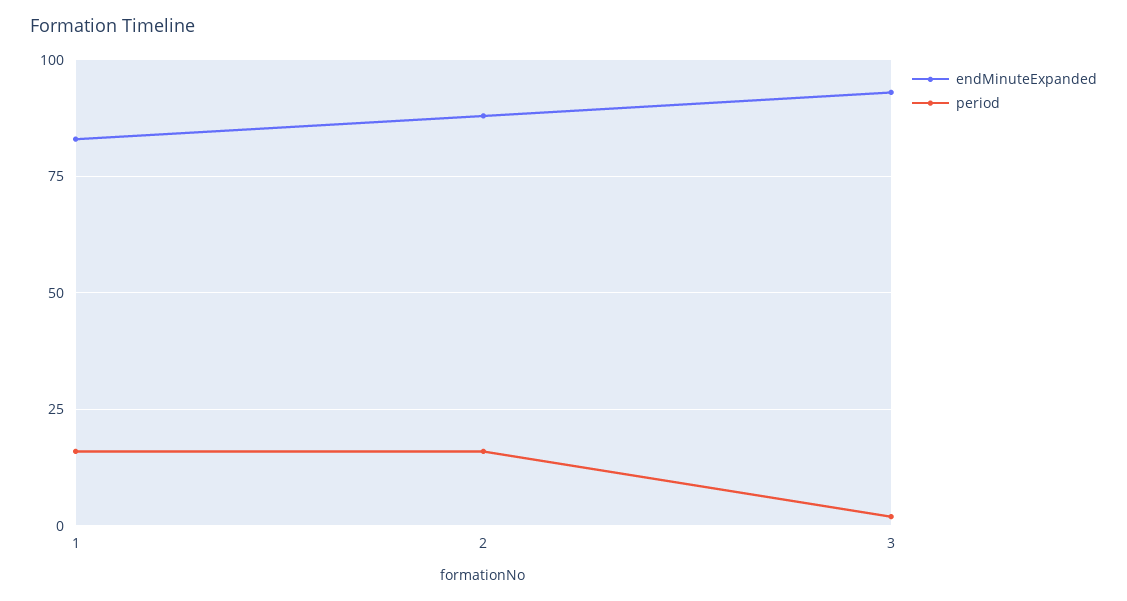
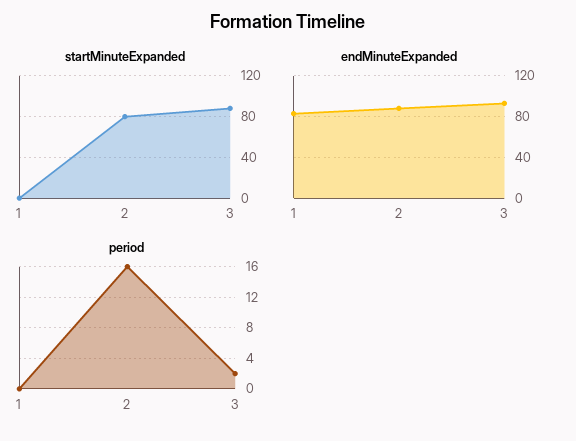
period, 1: 15 -> 0
startMinuteExpanded, 1: none -> 0
startMinuteExpanded, 2: none -> 80
startMinuteExpanded, 3: none -> 90

